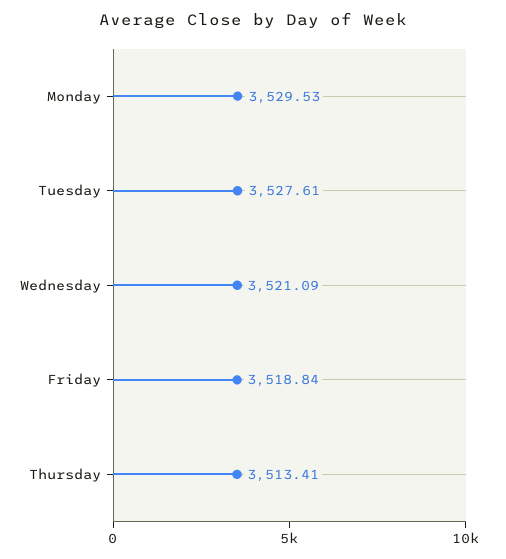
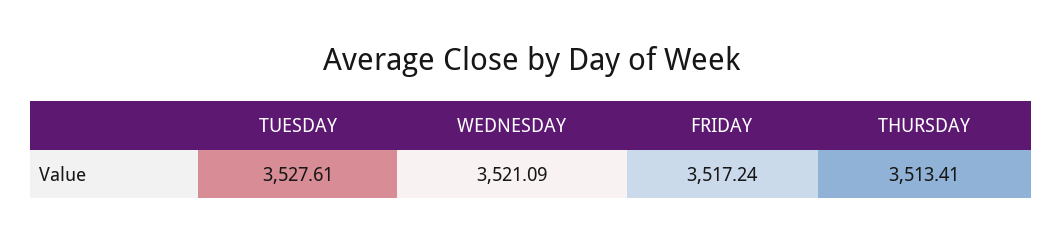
Monday: 3529.53 -> none
Friday: 3518.84 -> 3517.24

